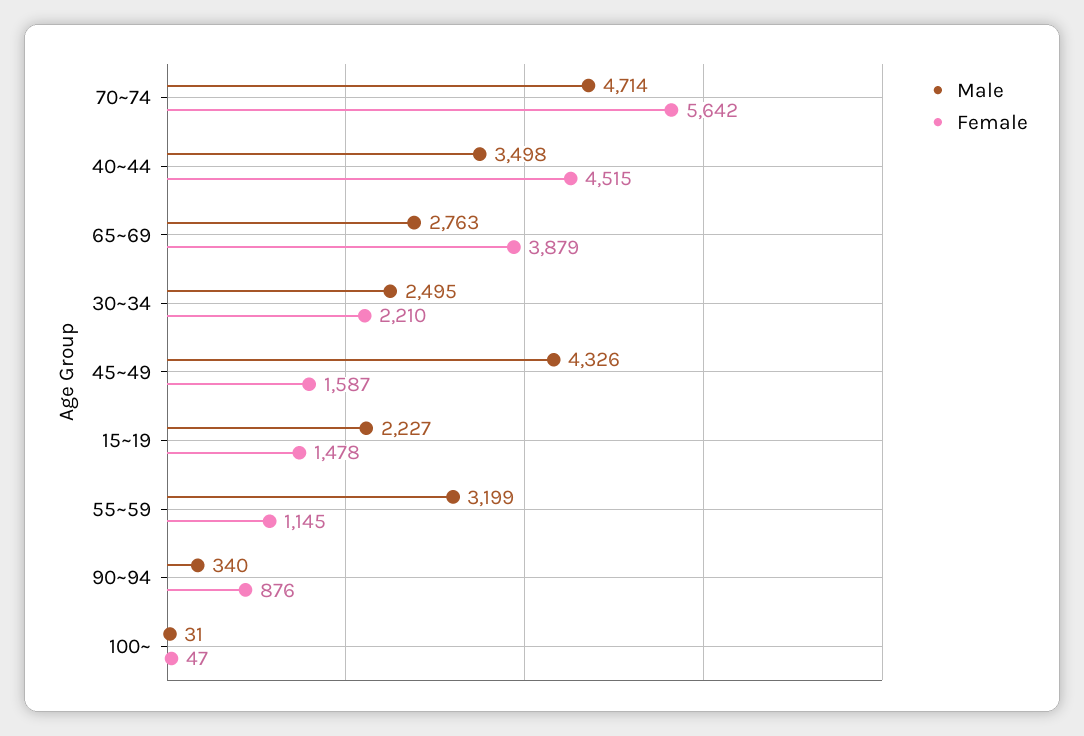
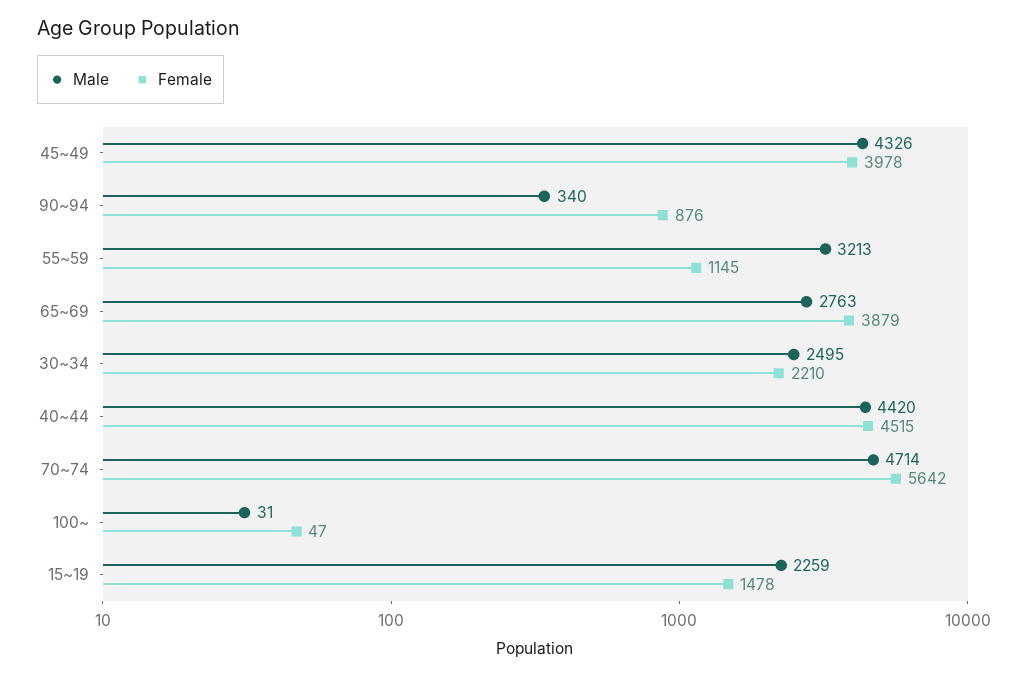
Male, 40~44: 3498 -> 4420
Female, 45~49: 1587 -> 3978
Male, 15~19: 2227 -> 2259
Male, 55~59: 3199 -> 3213

